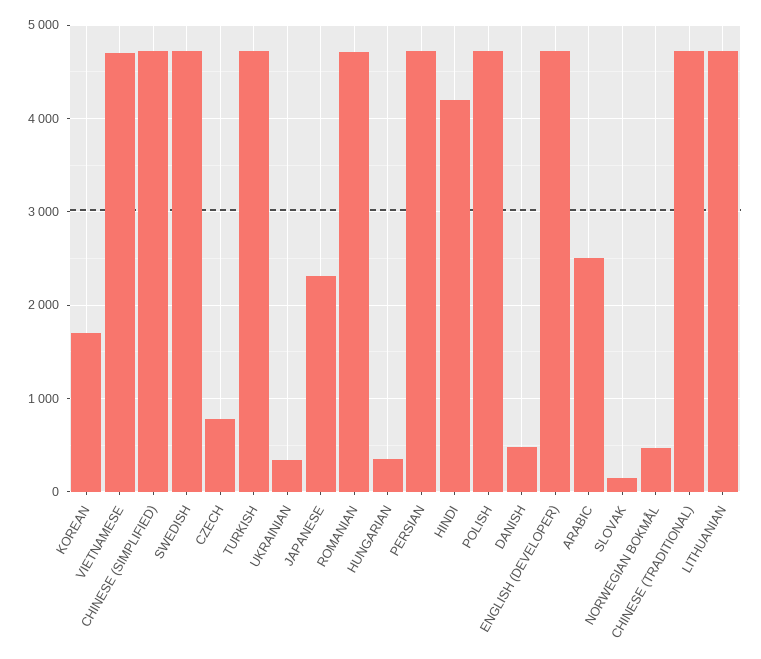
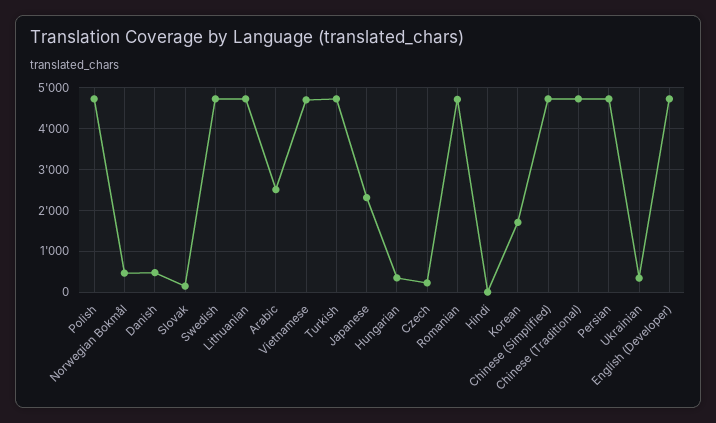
CZECH: 800 -> 200
HINDI: 4200 -> 0

